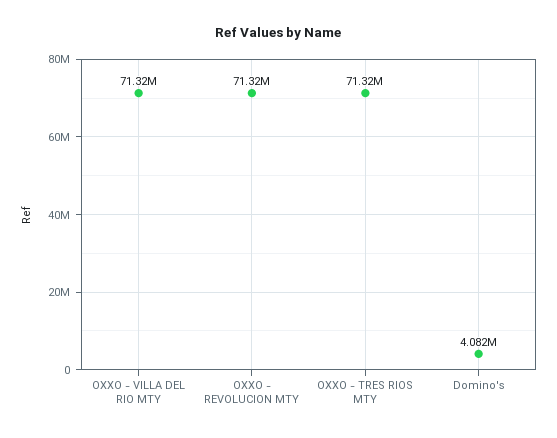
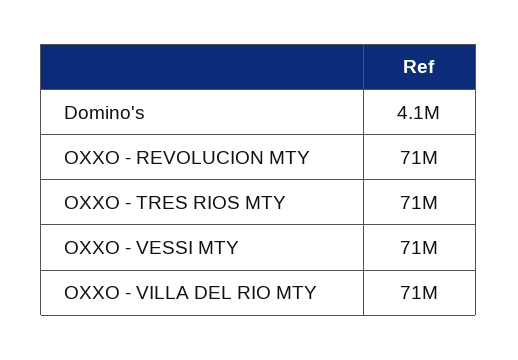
OXXO - VESSI MTY: none -> 71000000

